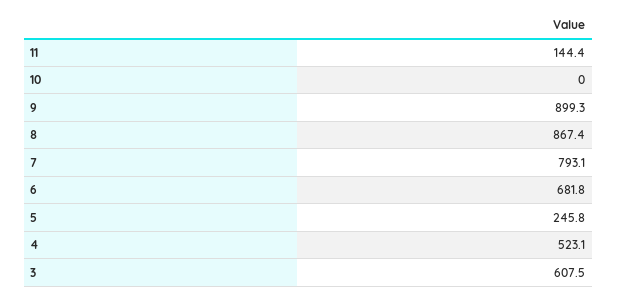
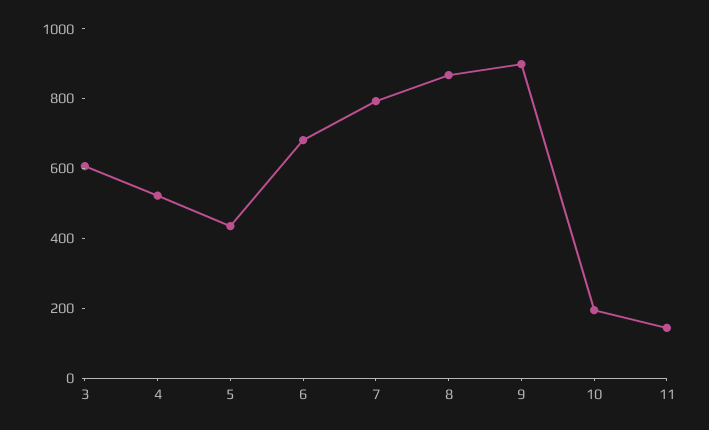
10: 0 -> 200
5: 245.8 -> 450

